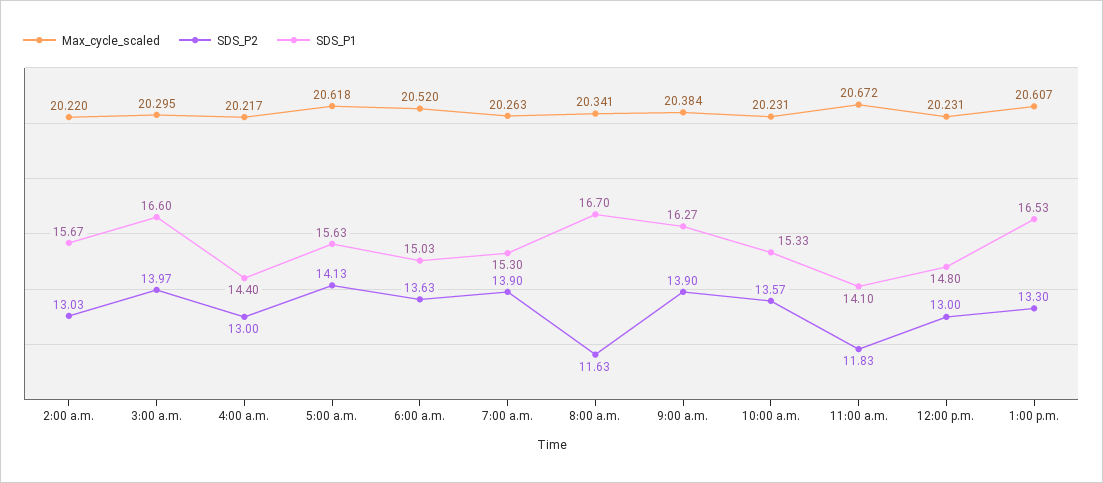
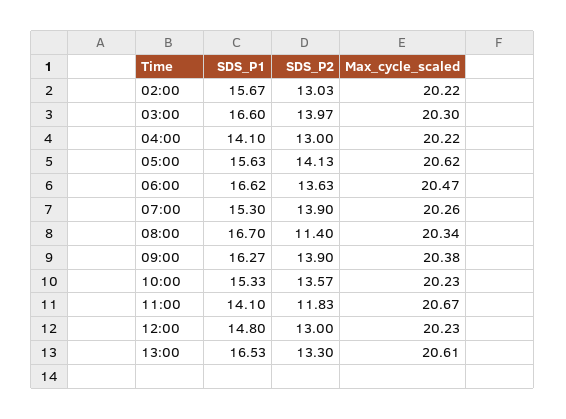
SDS_P1, 4:00 a.m.: 14.4 -> 14.1
Max_cycle_scaled, 6:00 a.m.: 20.52 -> 20.47
SDS_P1, 6:00 a.m.: 15.03 -> 16.62
SDS_P2, 8:00 a.m.: 11.63 -> 11.4

